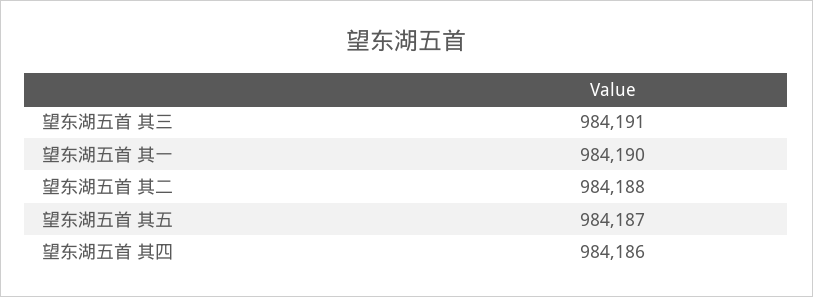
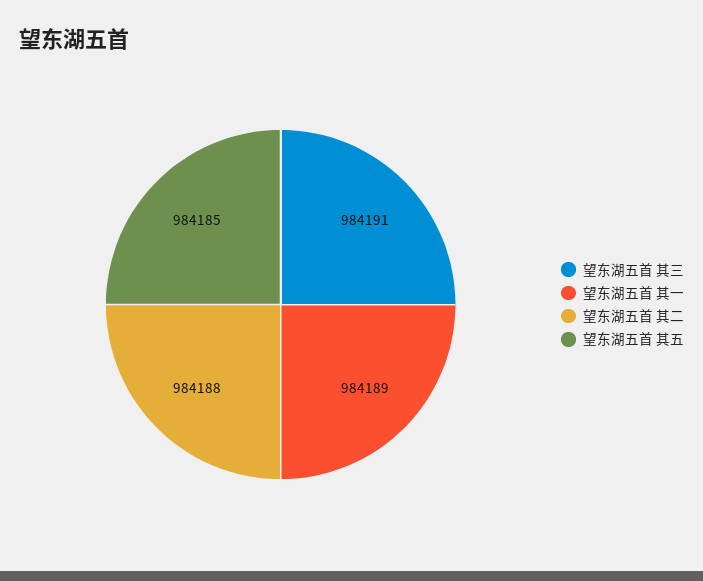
望东湖五首 其一: 984190 -> 984189
望东湖五首 其五: 984187 -> 984185
望东湖五首 其四: 984186 -> none

